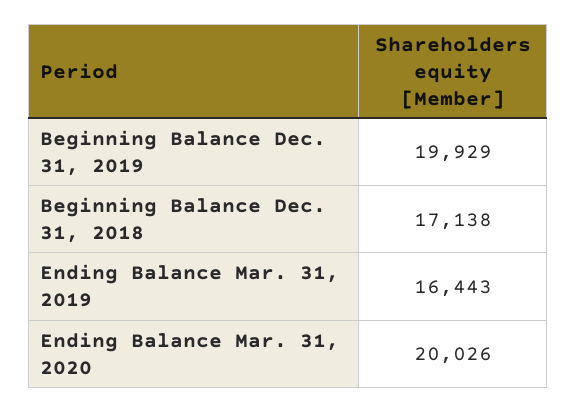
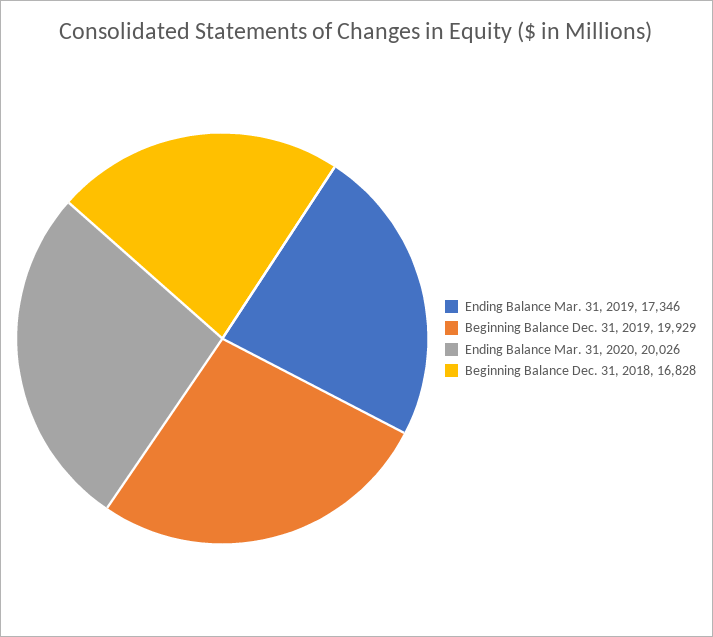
Beginning Balance Dec. 31, 2018: 17138 -> 16828
Ending Balance Mar. 31, 2019: 16443 -> 17346

